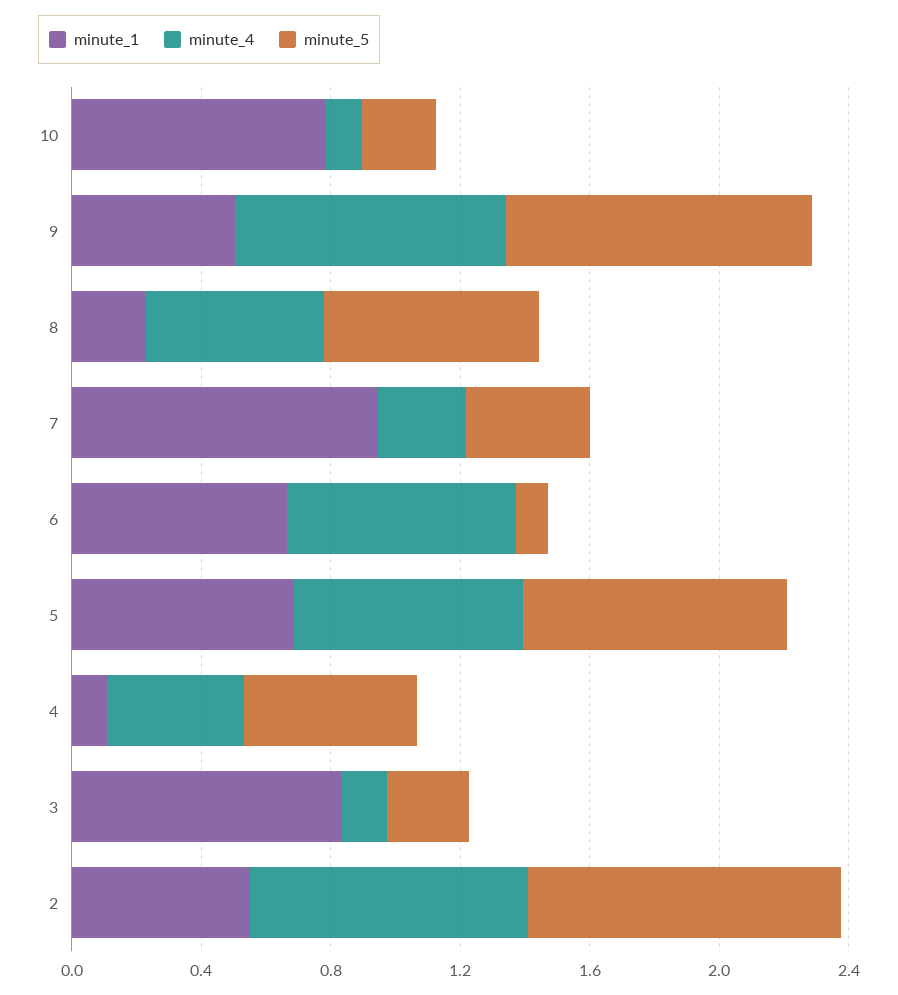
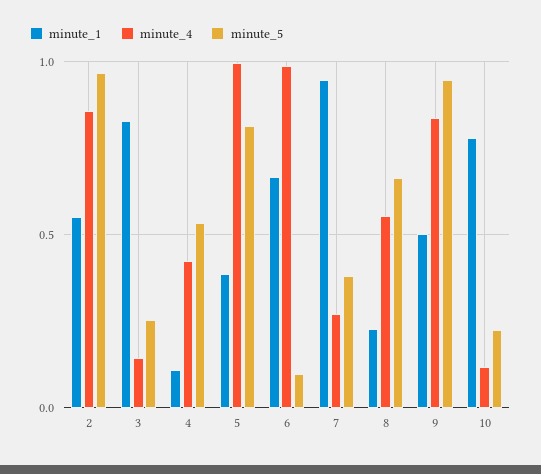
minute_4, 6: 0.7 -> 1
minute_1, 5: 0.7 -> 0.4
minute_4, 5: 0.7 -> 1

